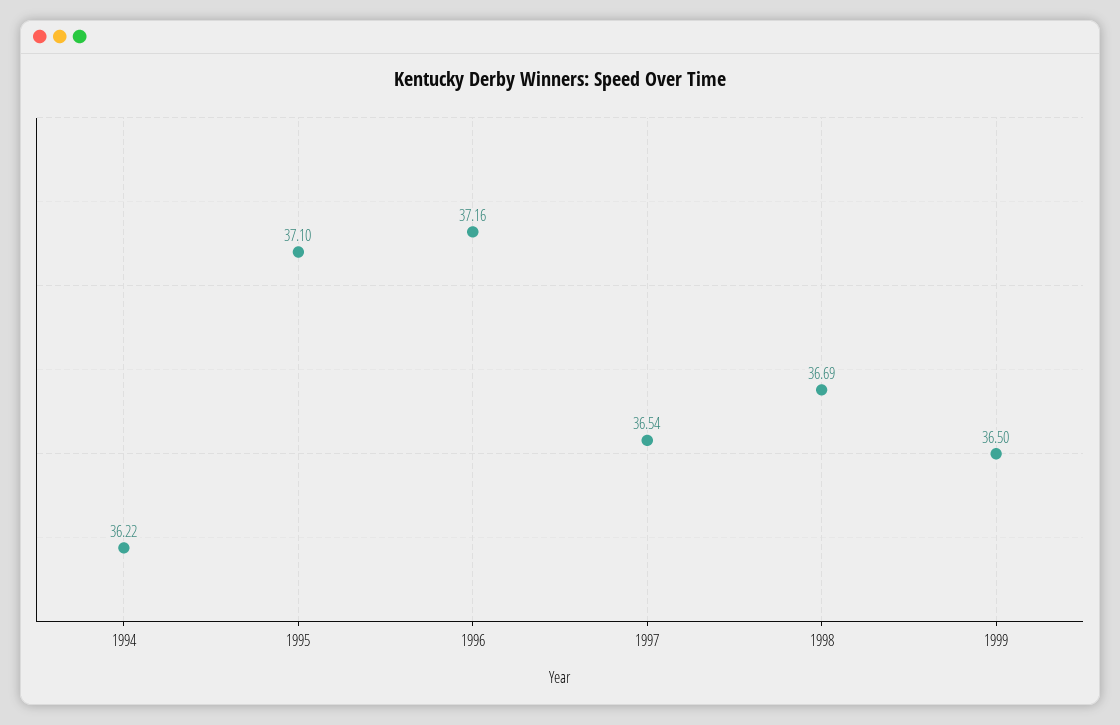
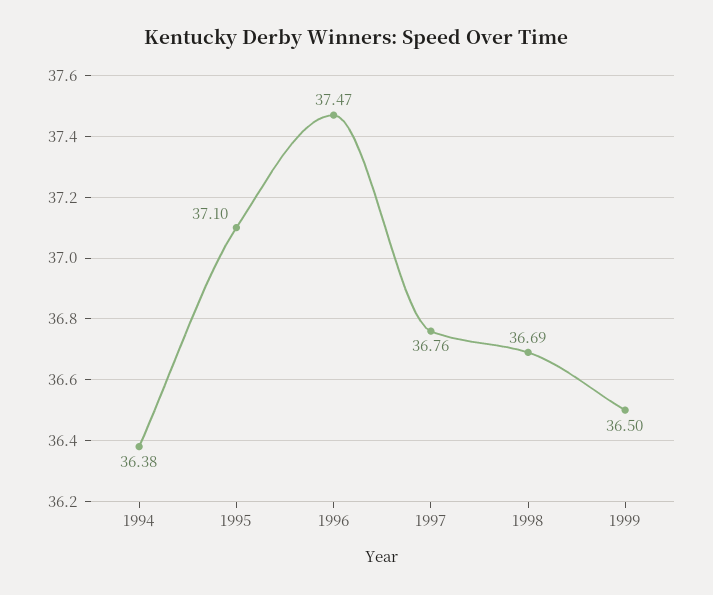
1994: 36.22 -> 36.38
1996: 37.16 -> 37.47
1997: 36.54 -> 36.76

